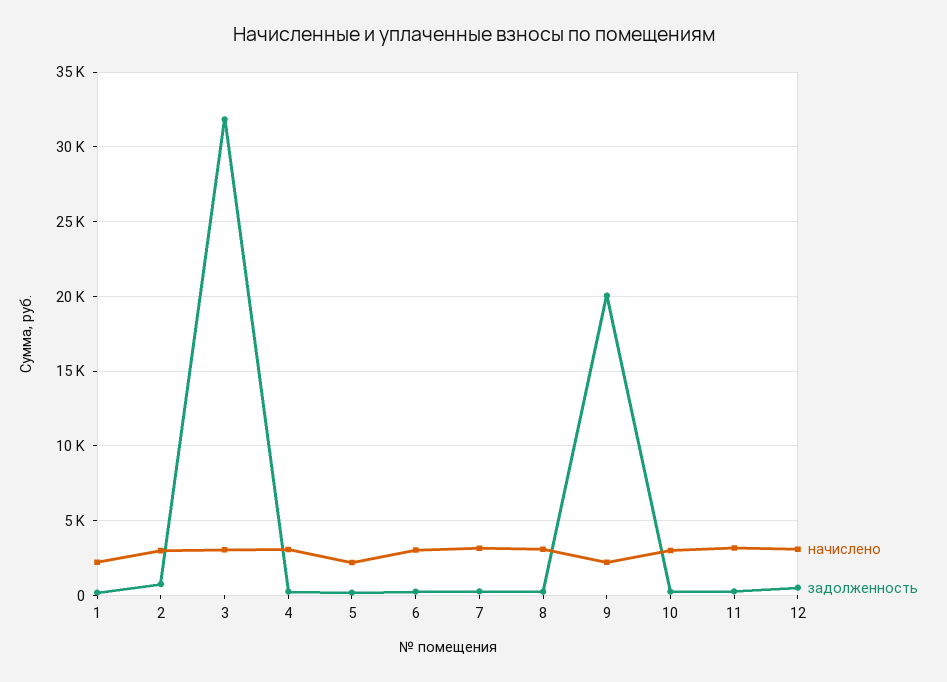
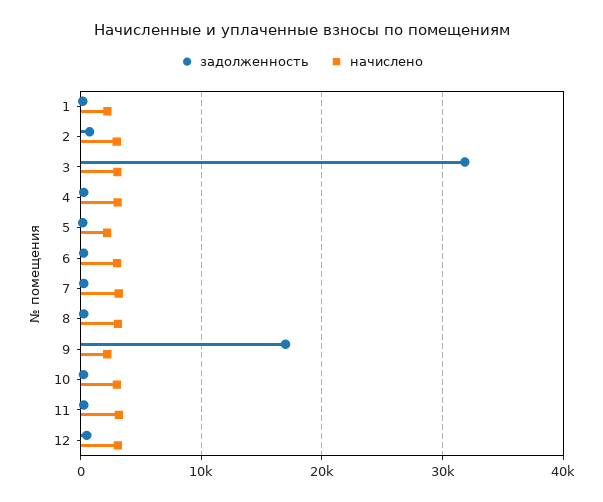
задолженность, 9: 20000 -> 17000

